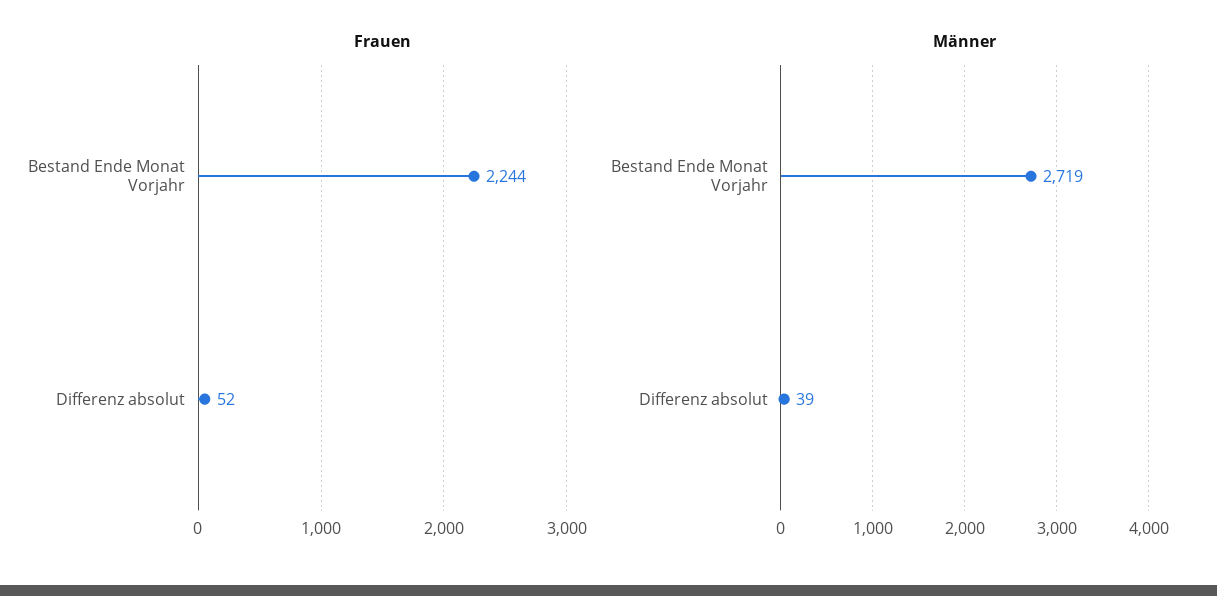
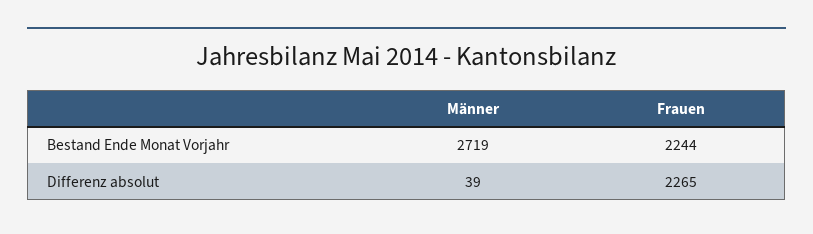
Frauen, Differenz absolut: 52 -> 2265

